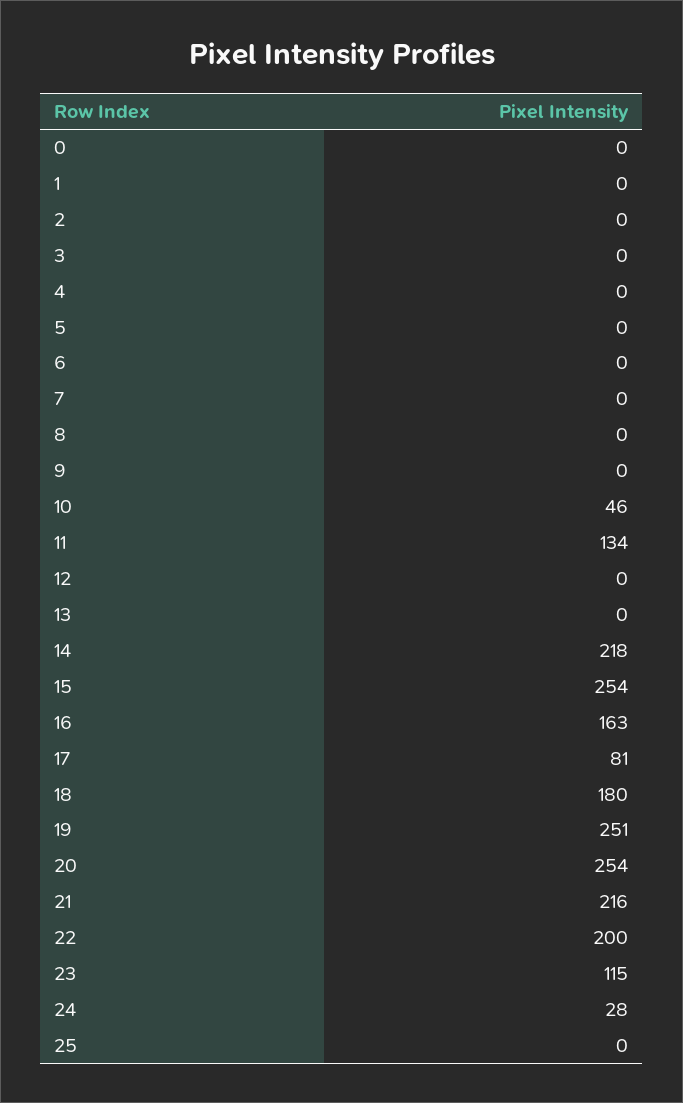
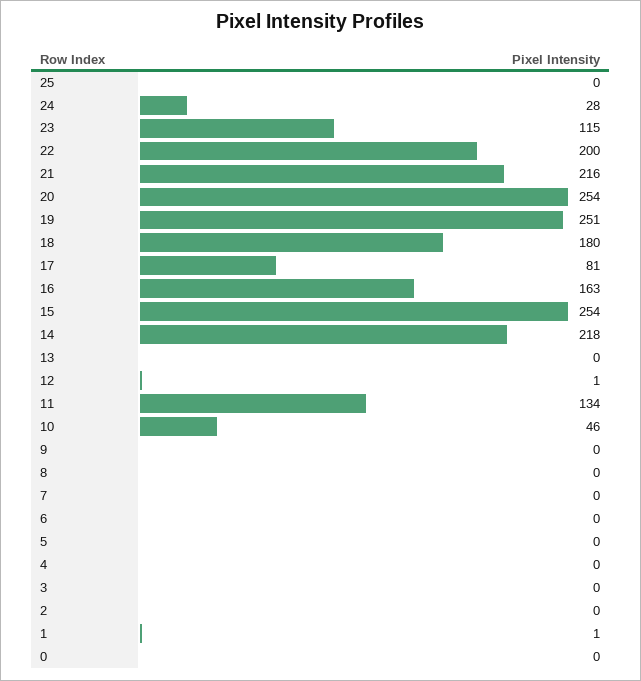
1: 0 -> 1
12: 0 -> 1

